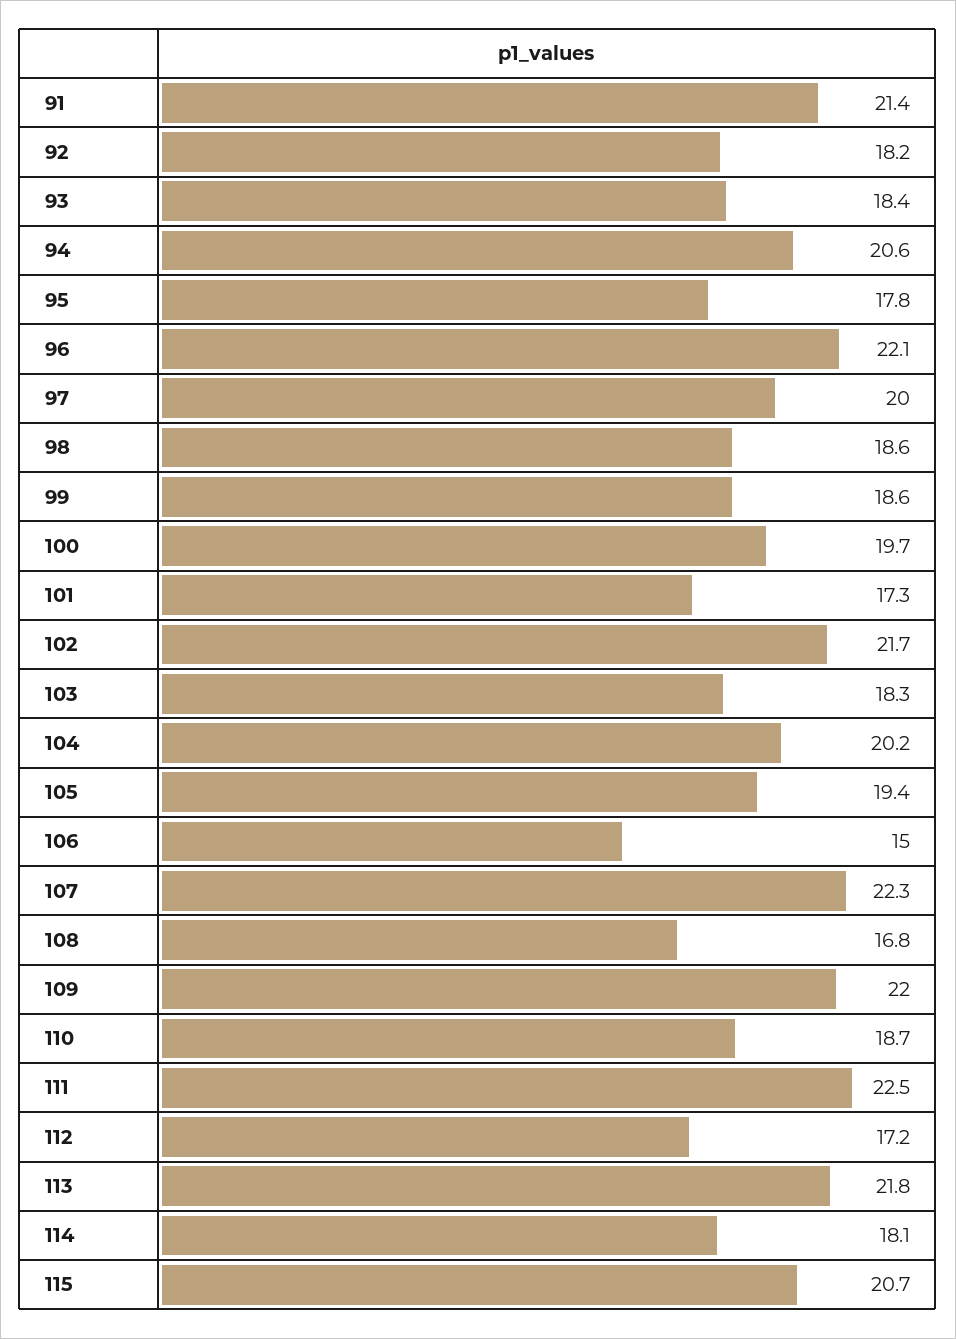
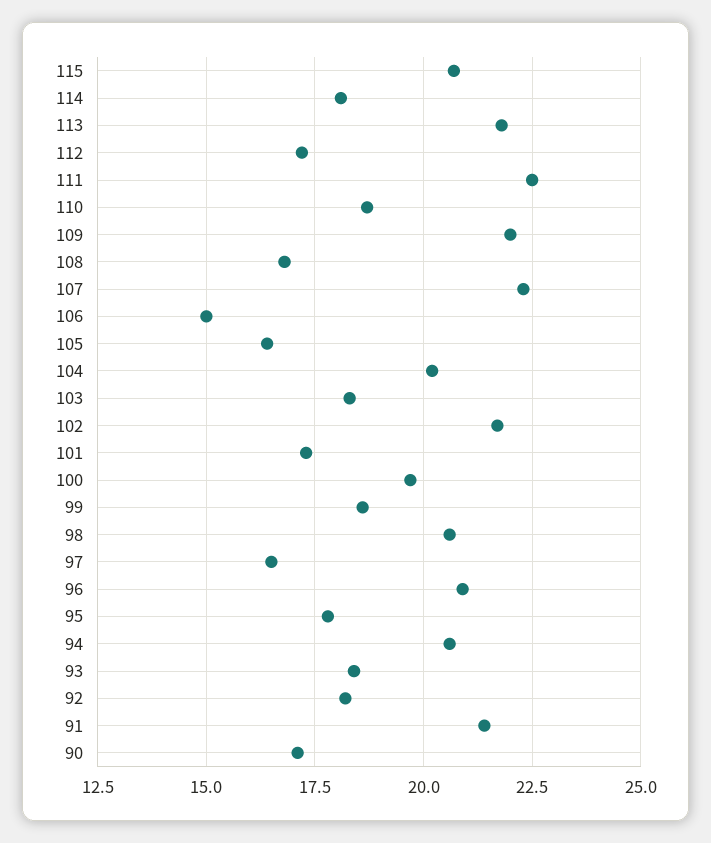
96: 22.1 -> 21
97: 20 -> 16.5
98: 18.6 -> 20.5
105: 19.4 -> 16.5
90: none -> 17

